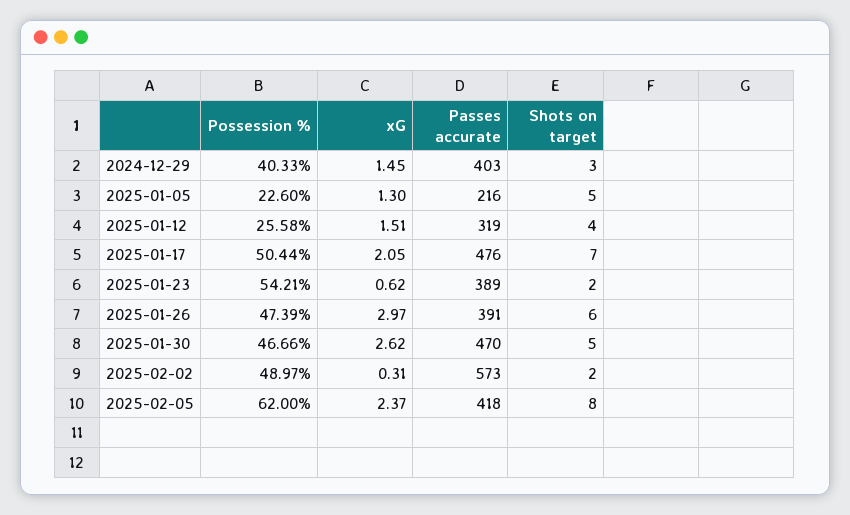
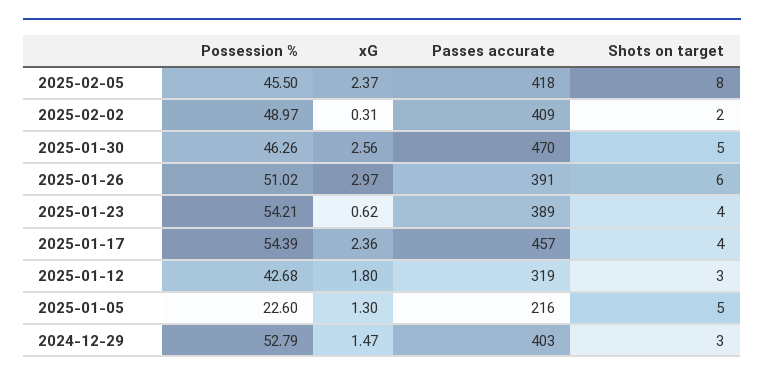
Possession %, 2024-12-29: 40.33 -> 52.79
xG, 2024-12-29: 1.45 -> 1.47
Possession %, 2025-01-12: 25.58 -> 42.68
xG, 2025-01-12: 1.51 -> 1.8
Shots on target, 2025-01-12: 4 -> 3
Possession %, 2025-01-17: 50.44 -> 54.39
xG, 2025-01-17: 2.05 -> 2.36
Passes accurate, 2025-01-17: 476 -> 457
Shots on target, 2025-01-17: 7 -> 4
Shots on target, 2025-01-23: 2 -> 4
Possession %, 2025-01-26: 47.39 -> 51.02
Possession %, 2025-01-30: 46.66 -> 46.26
xG, 2025-01-30: 2.62 -> 2.56
Passes accurate, 2025-02-02: 573 -> 409
Possession %, 2025-02-05: 62 -> 45.5

